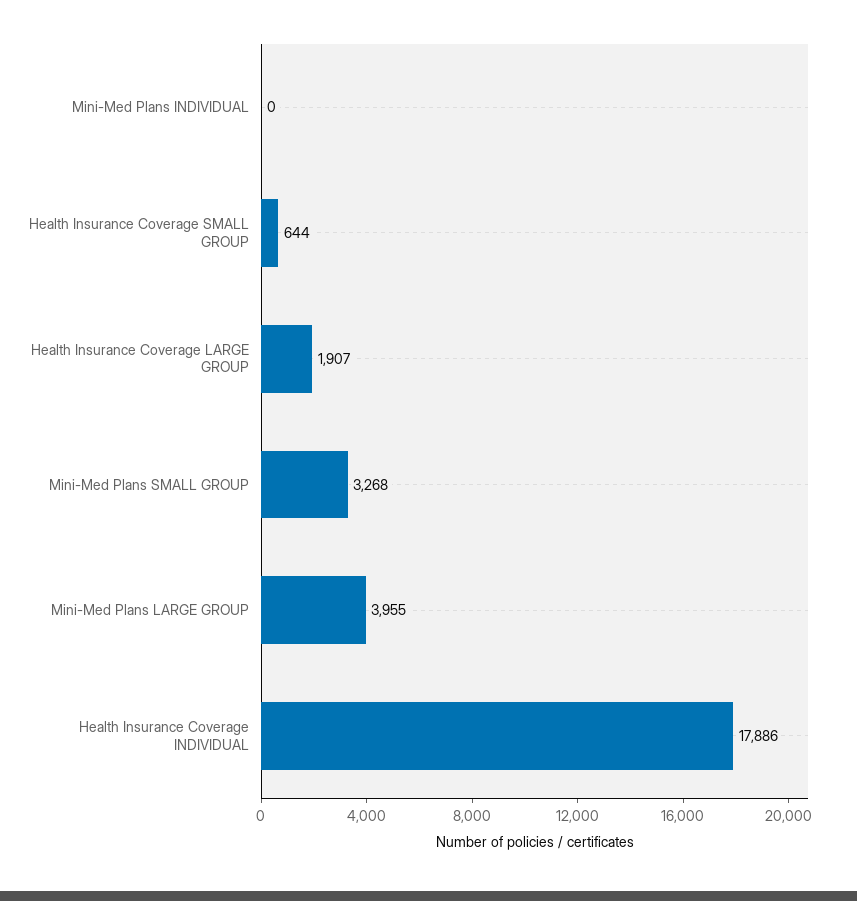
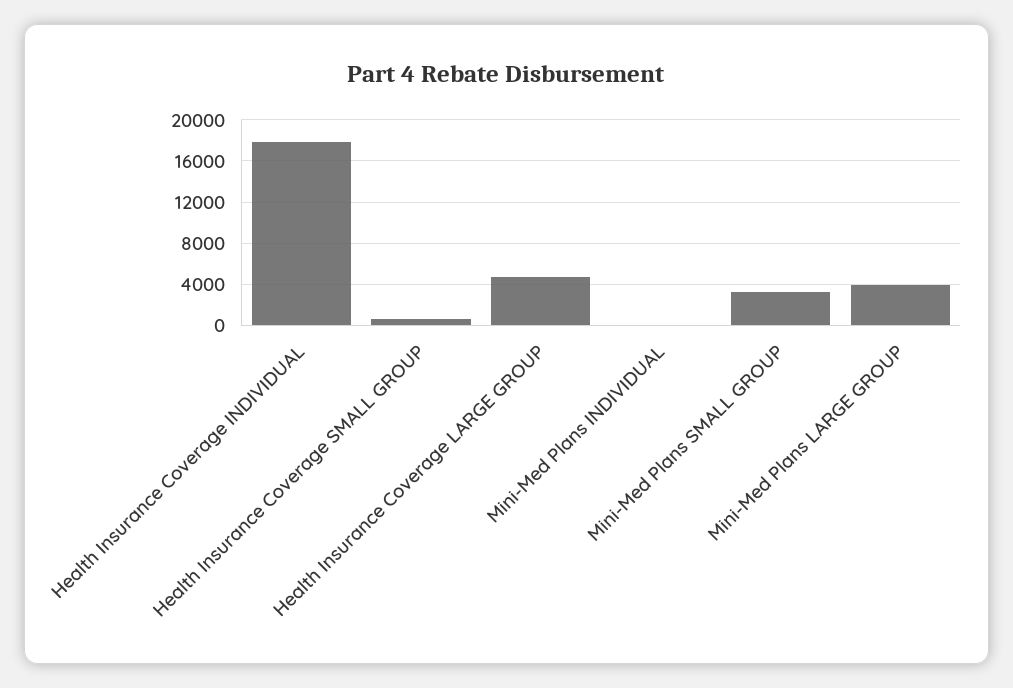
Health Insurance Coverage LARGE GROUP: 1907 -> 5000

